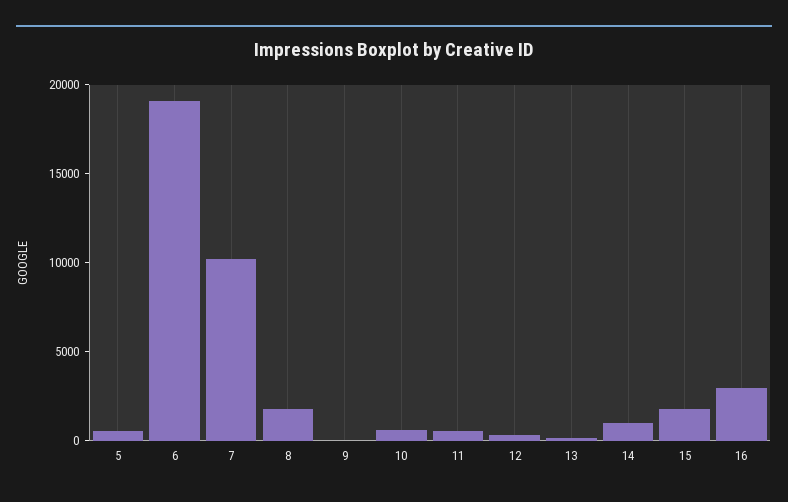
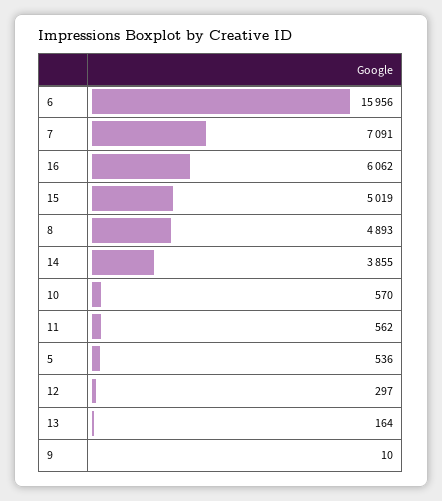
6: 19000 -> 15956
7: 10000 -> 7091
8: 2000 -> 4893
14: 1000 -> 3855
15: 2000 -> 5019
16: 3000 -> 6062

